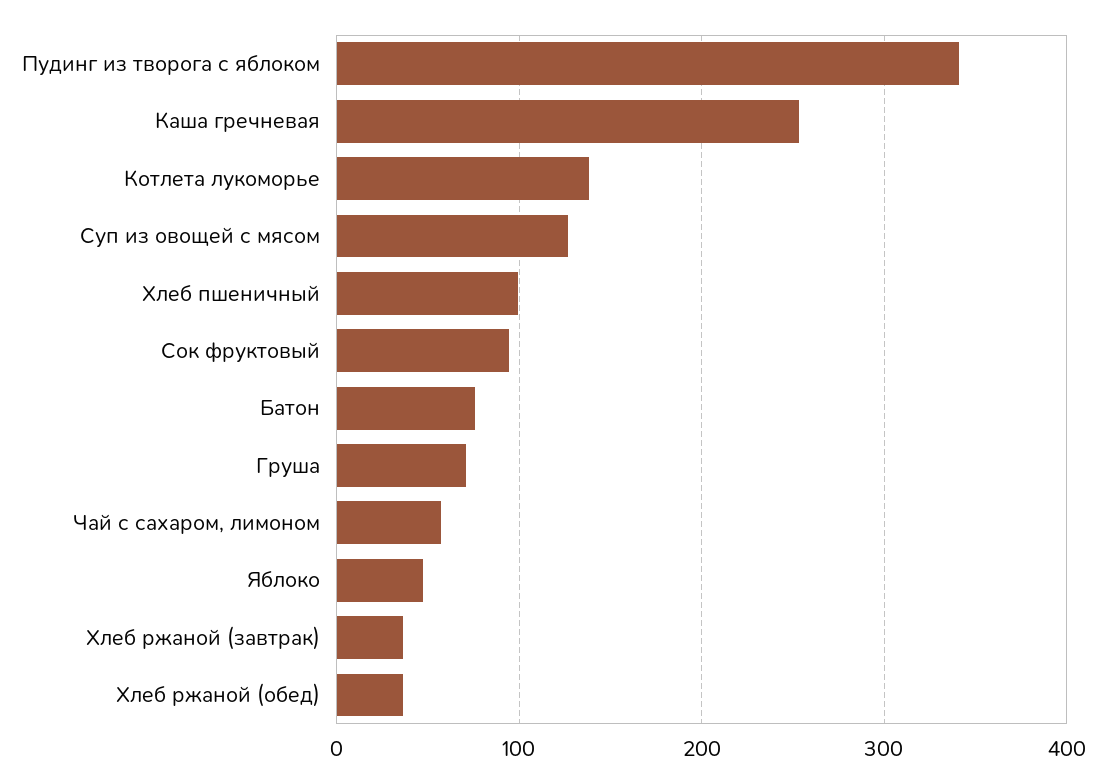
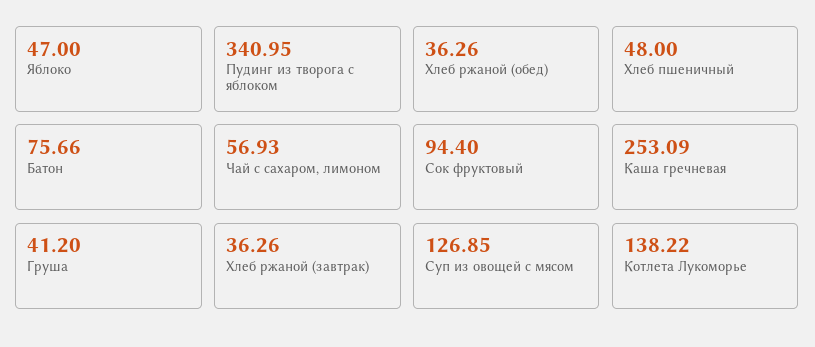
Хлеб пшеничный: 100 -> 48
Груша: 70 -> 41.2

